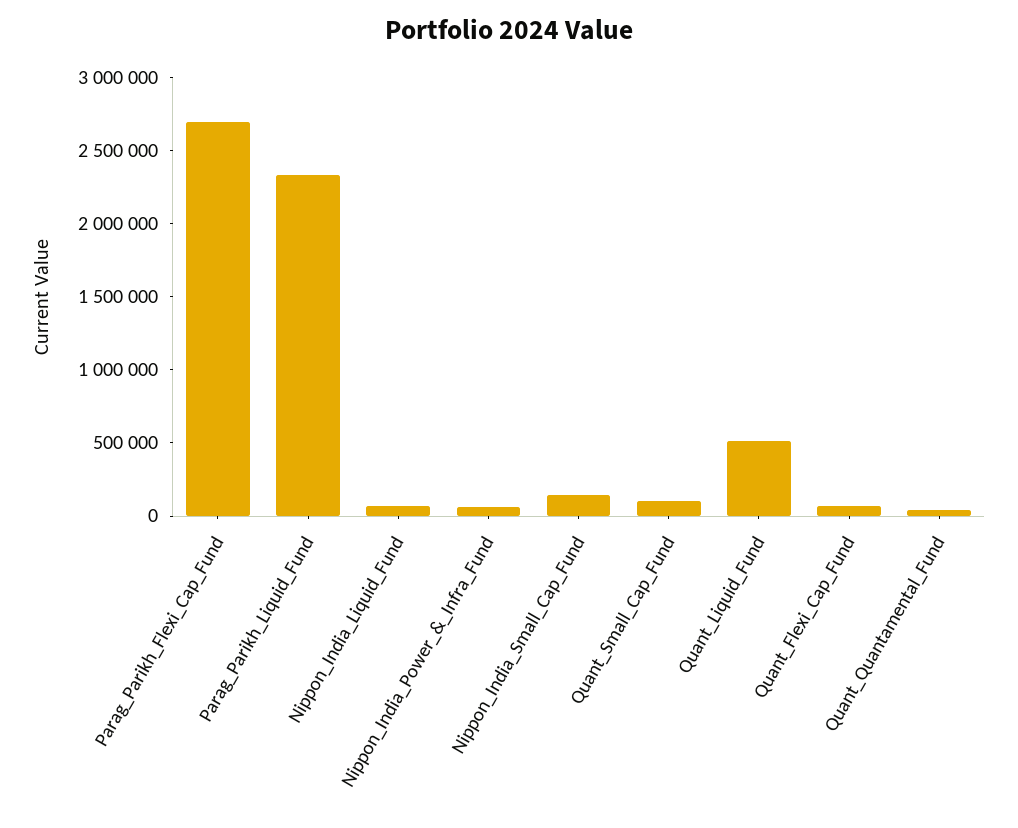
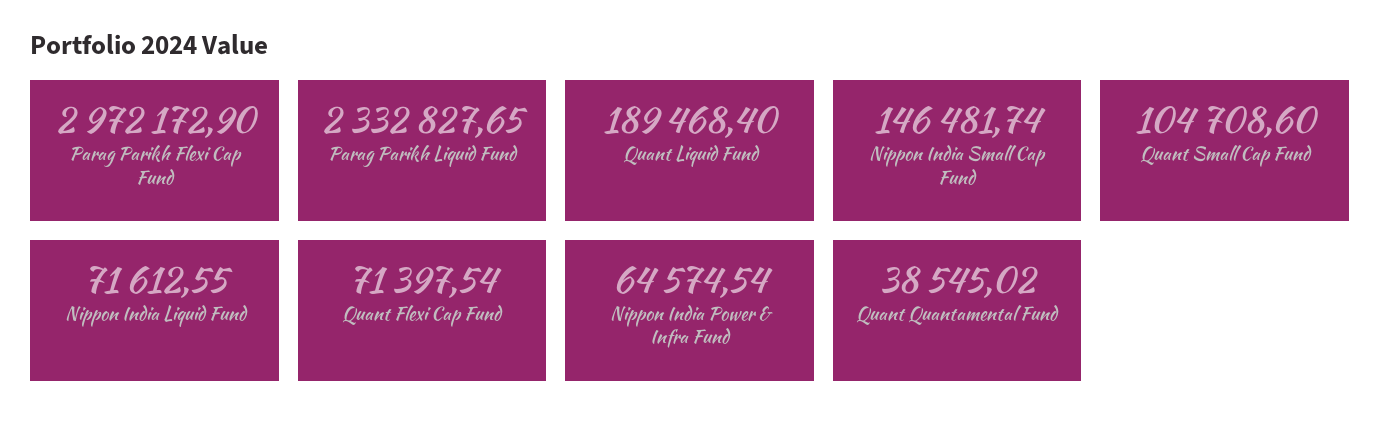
Parag_Parikh_Flexi_Cap_Fund: 2700000 -> 2972172.9
Quant_Liquid_Fund: 500000 -> 189468.4

